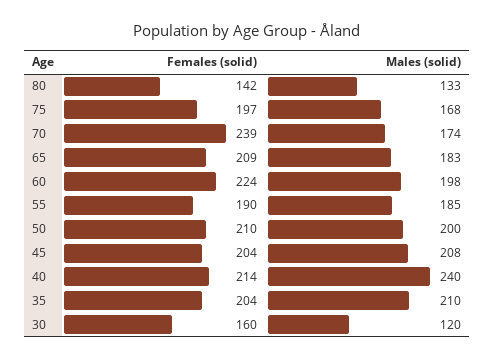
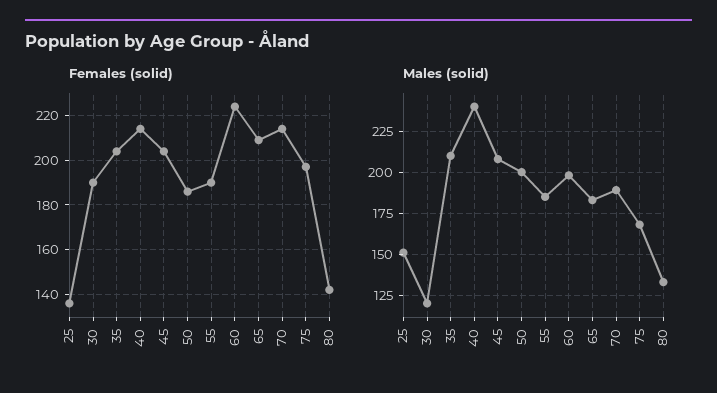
Females (solid), 70: 239 -> 215
Males (solid), 70: 174 -> 190
Females (solid), 50: 210 -> 185
Females (solid), 30: 160 -> 190
Females (solid), 25: none -> 135
Males (solid), 25: none -> 150

